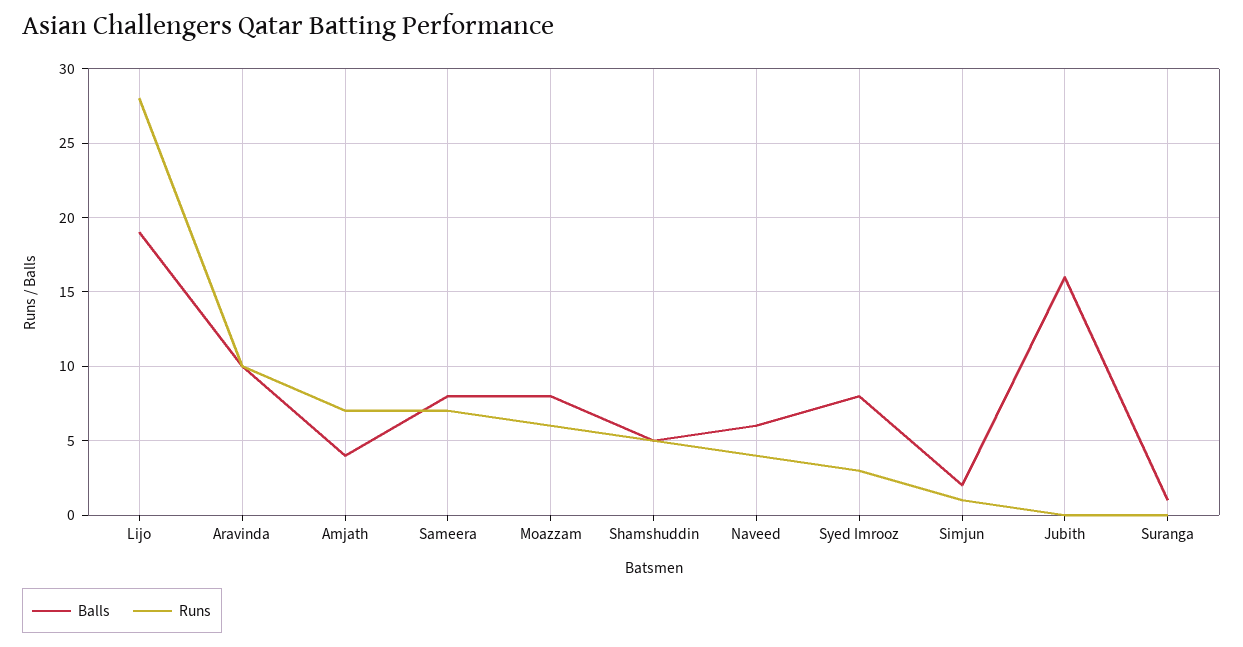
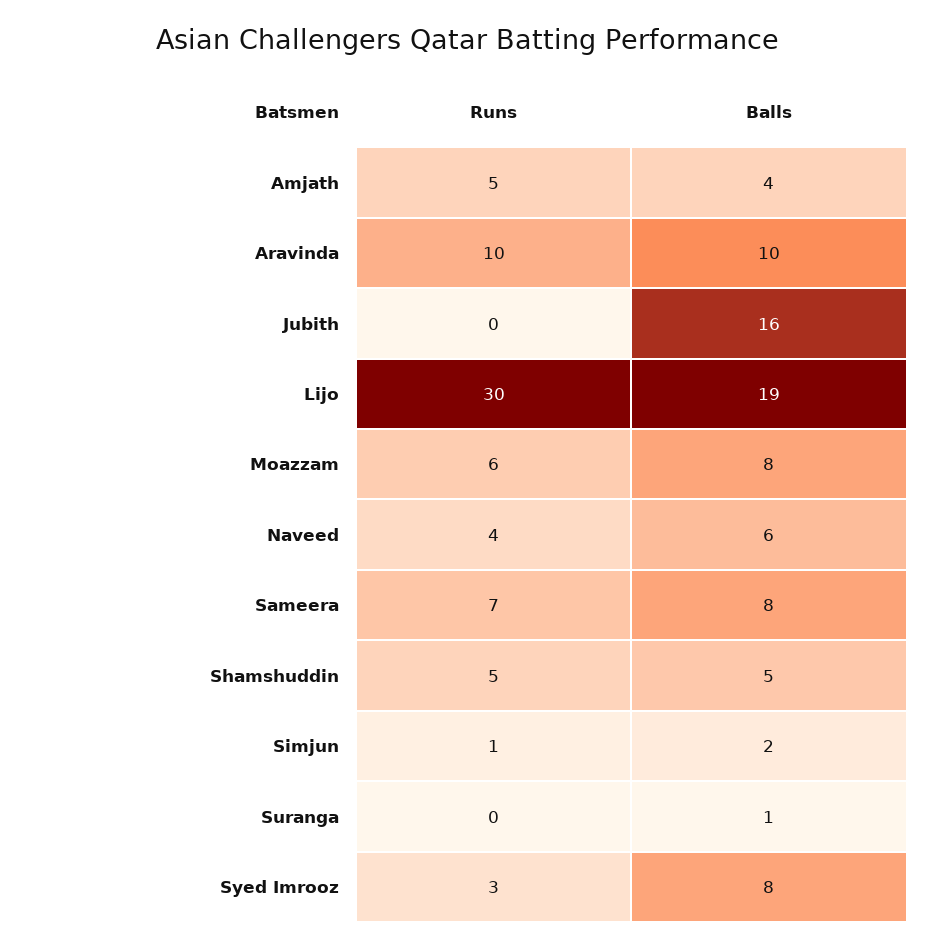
Runs, Lijo: 28 -> 30
Runs, Amjath: 7 -> 5

